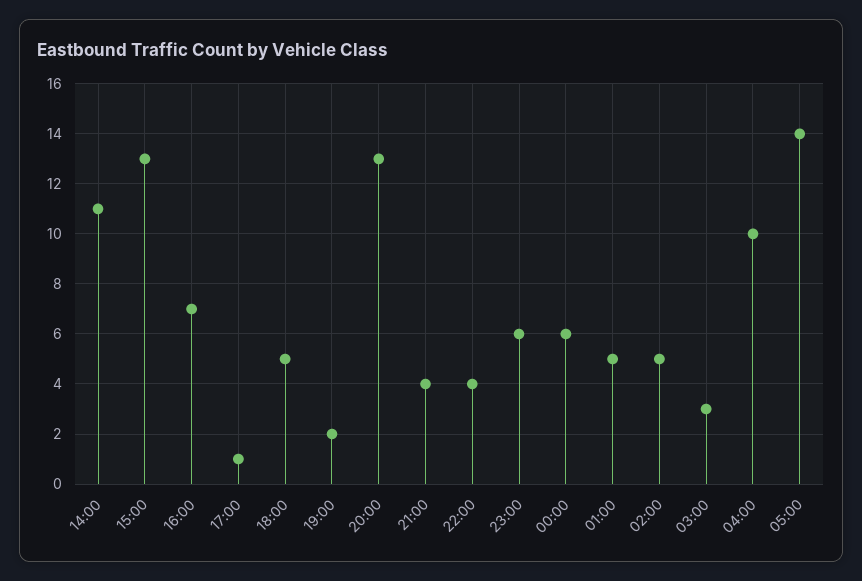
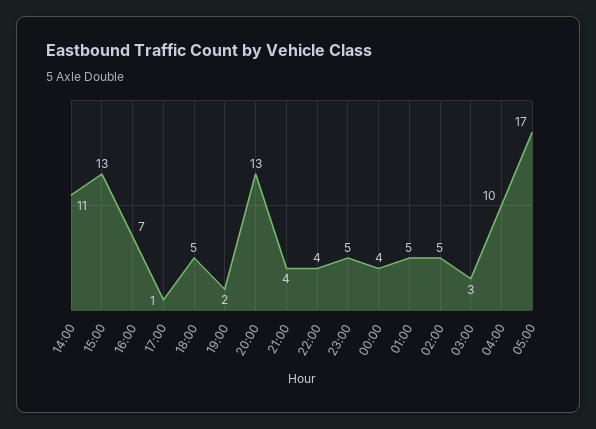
23:00: 6 -> 5
00:00: 6 -> 4
05:00: 14 -> 17

